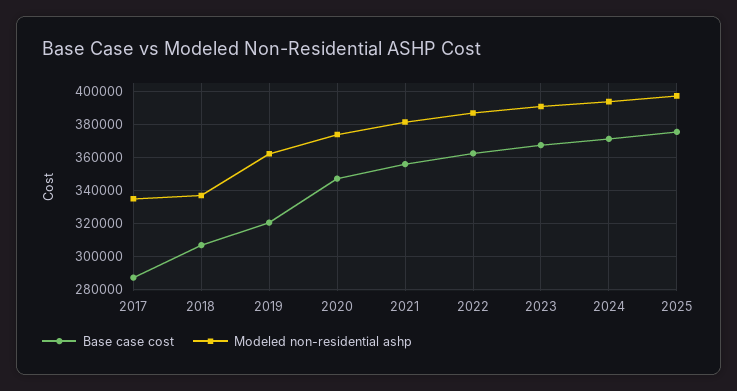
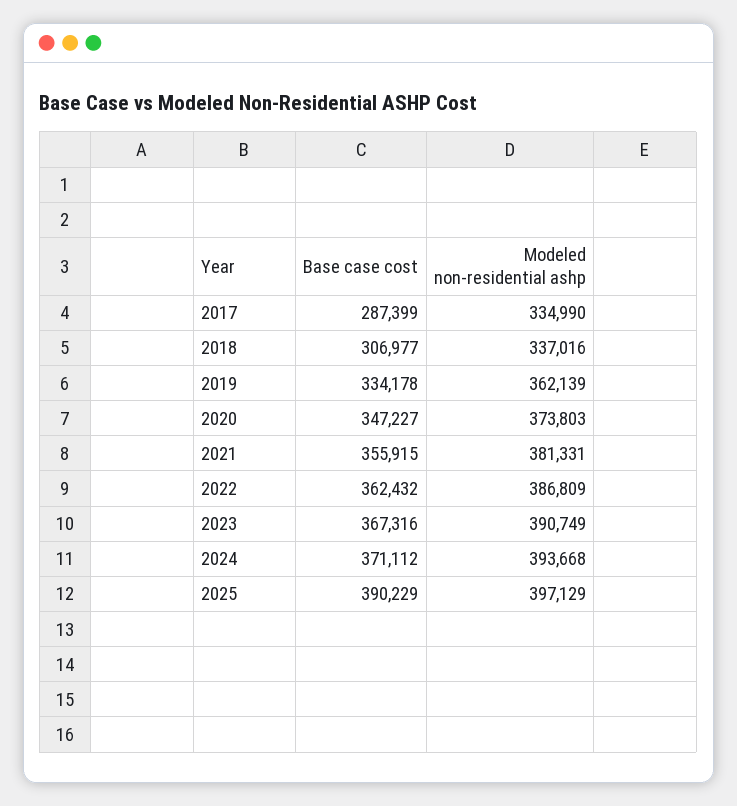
Base case cost, 2019: 320000 -> 334178
Base case cost, 2025: 375000 -> 390229

